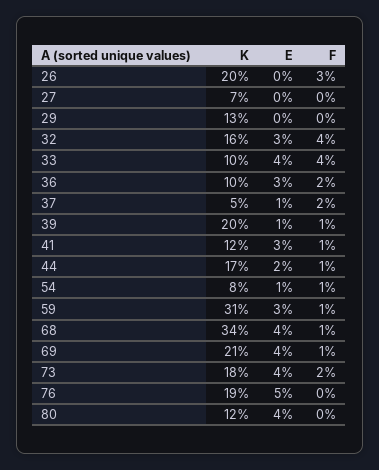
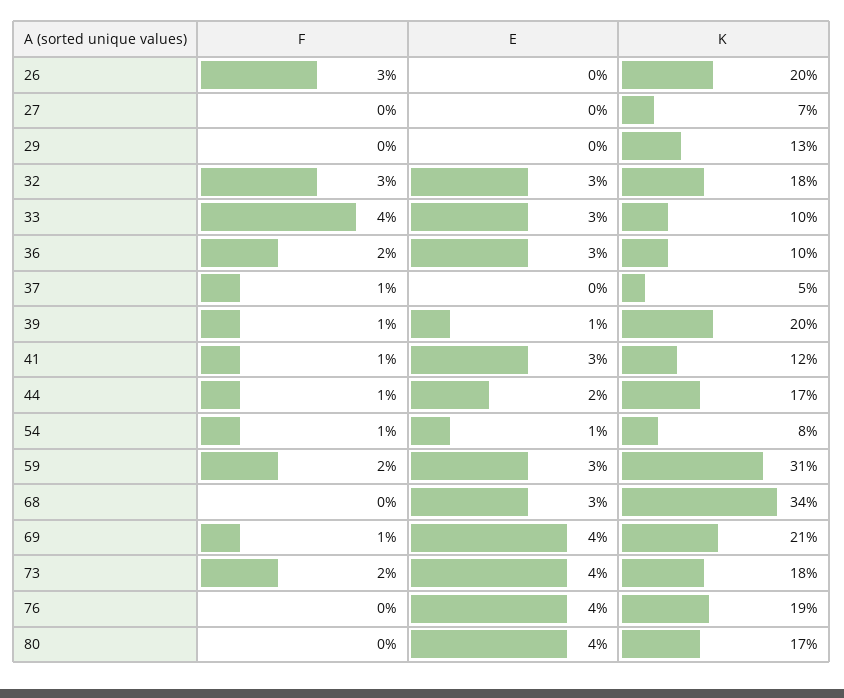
K, 32: 16 -> 18
F, 32: 4 -> 3
E, 33: 4 -> 3
E, 37: 1 -> 0
F, 37: 2 -> 1
F, 59: 1 -> 2
E, 68: 4 -> 3
F, 68: 1 -> 0
E, 76: 5 -> 4
K, 80: 12 -> 17

